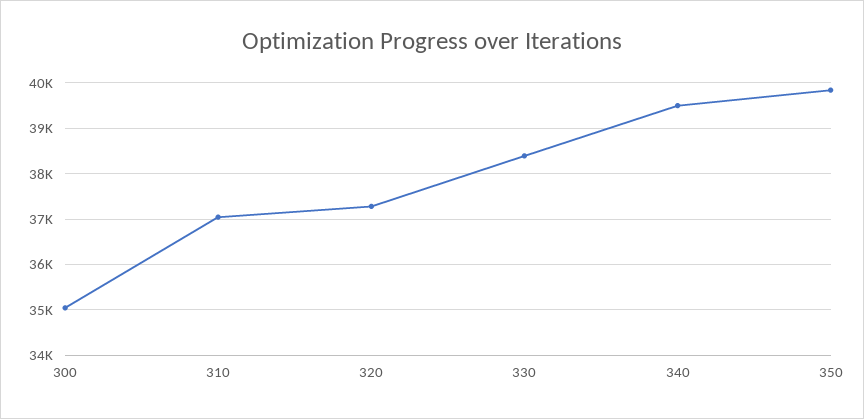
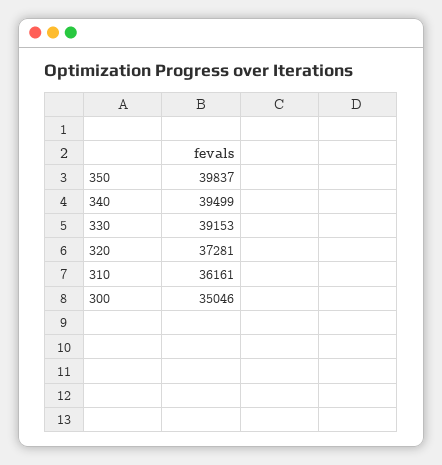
310: 37000 -> 36161
330: 38400 -> 39153

